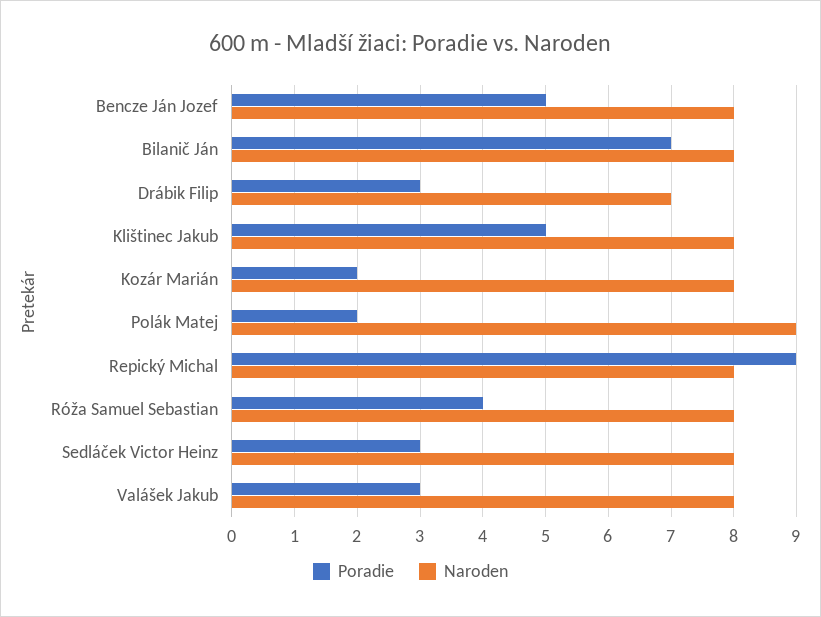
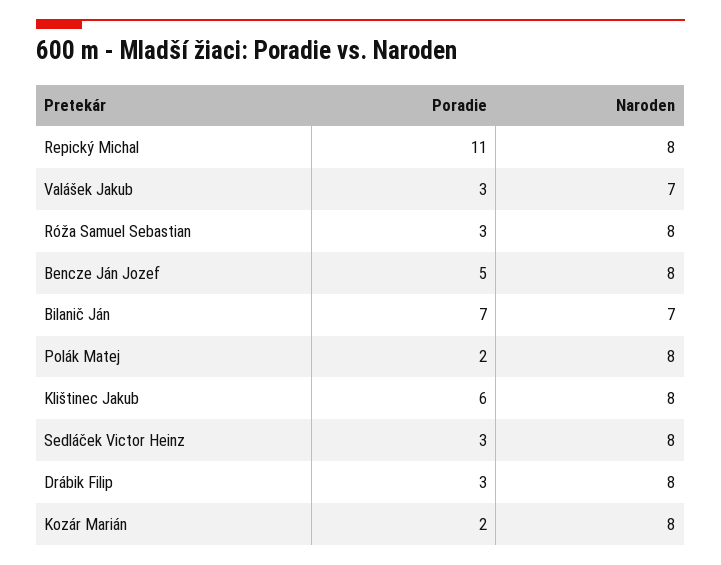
Naroden, Bilanič Ján: 8 -> 7
Naroden, Drábik Filip: 7 -> 8
Poradie, Klištinec Jakub: 5 -> 6
Naroden, Polák Matej: 9 -> 8
Poradie, Repický Michal: 9 -> 11
Poradie, Róža Samuel Sebastian: 4 -> 3
Naroden, Valášek Jakub: 8 -> 7

